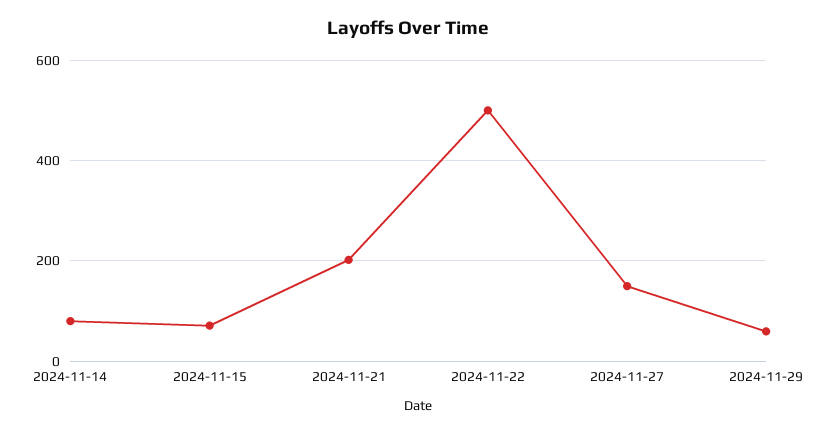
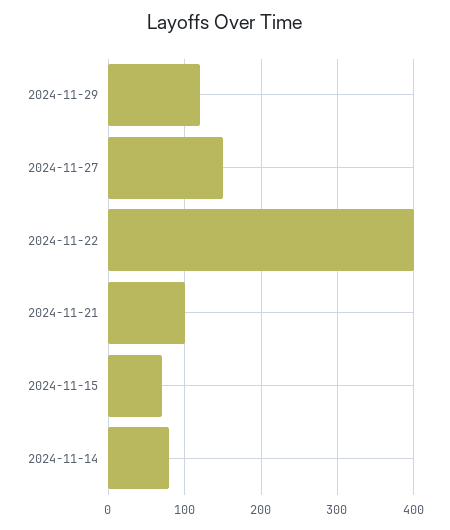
2024-11-21: 200 -> 100
2024-11-22: 500 -> 400
2024-11-29: 60 -> 120

